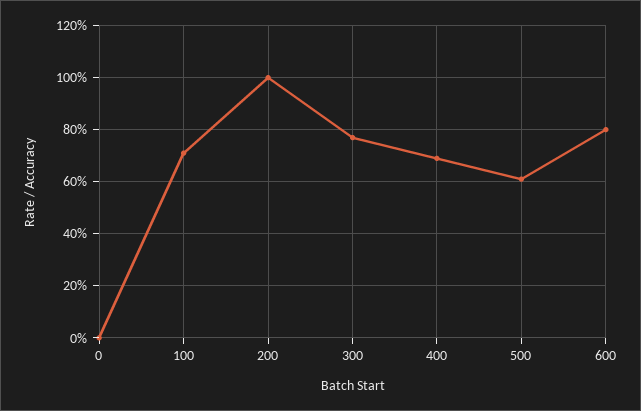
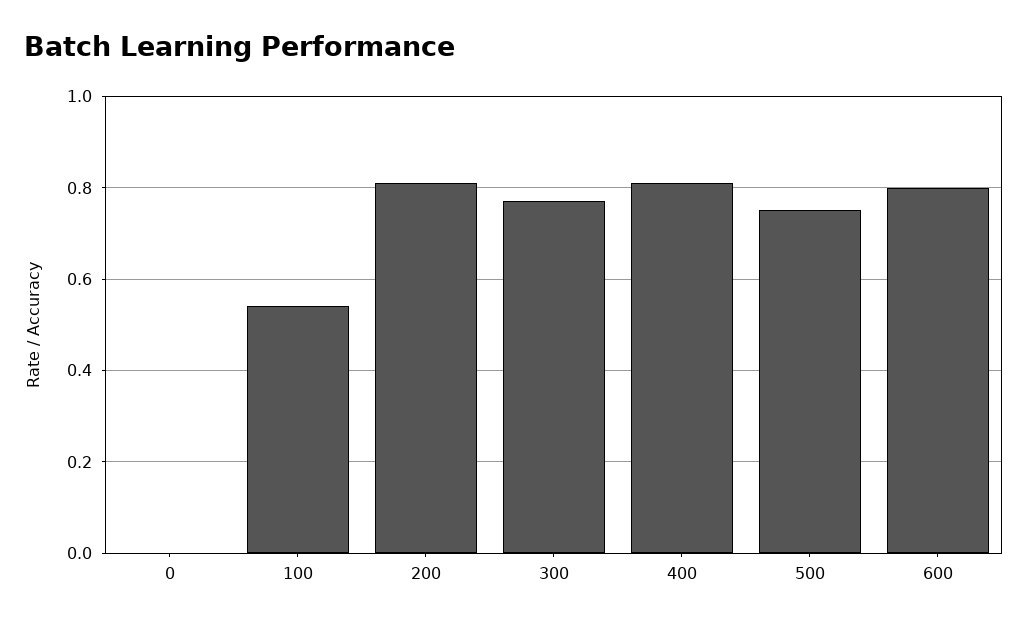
100: 0.7 -> 0.55
200: 1 -> 0.8
400: 0.7 -> 0.8
500: 0.6 -> 0.75

